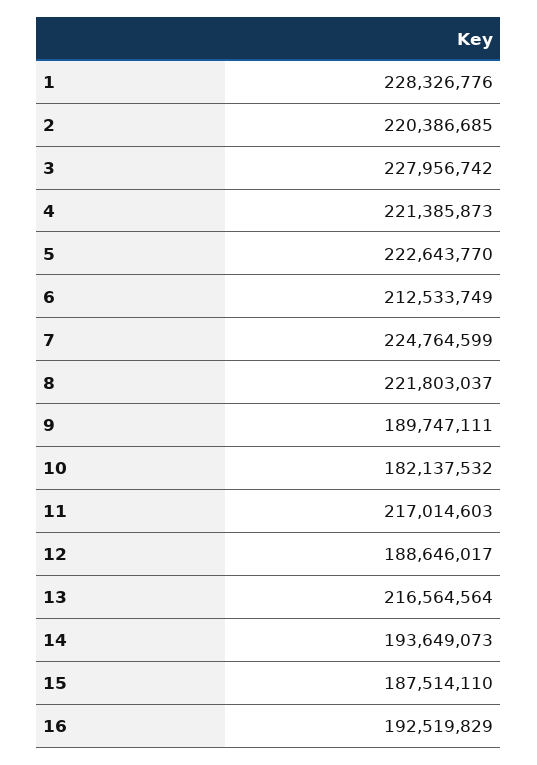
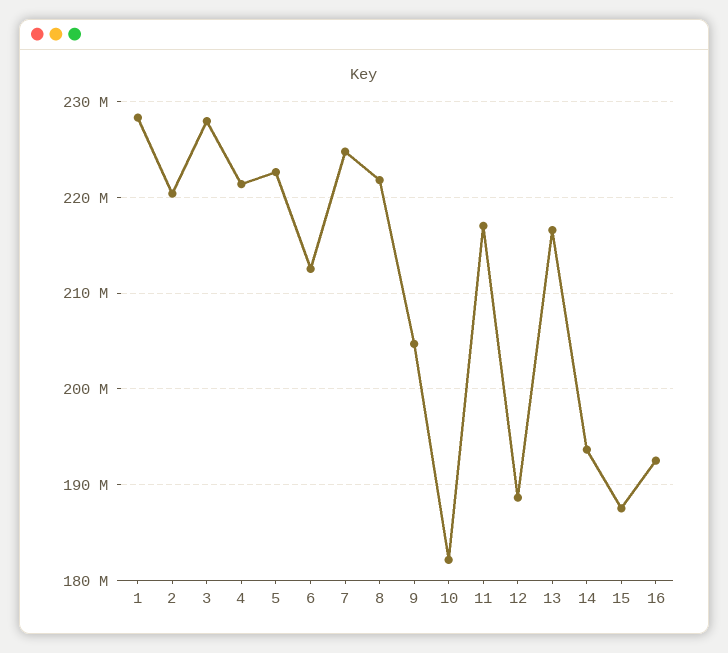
9: 189747111 -> 205000000

